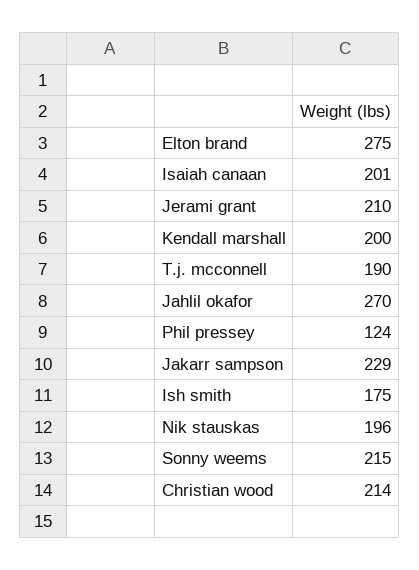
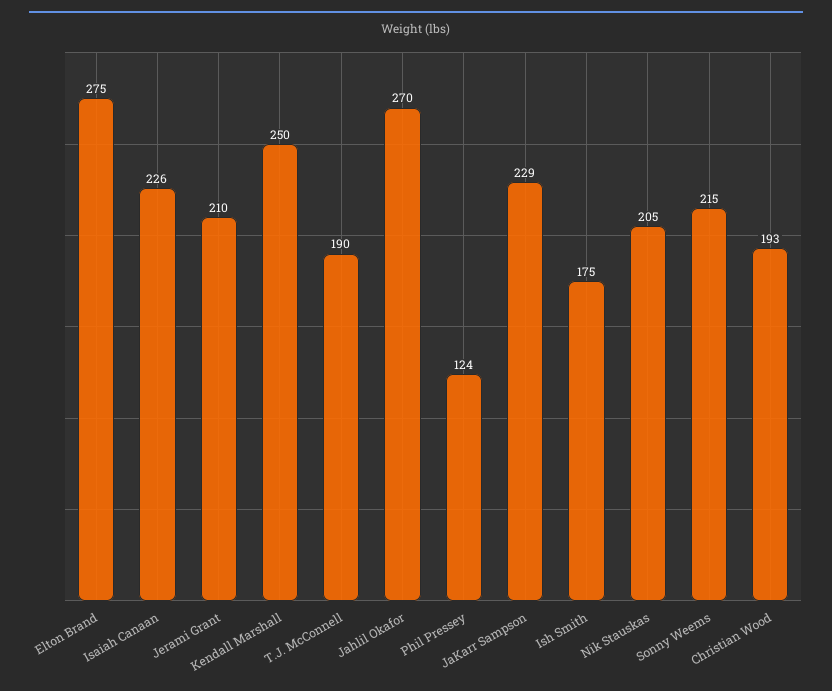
Isaiah canaan: 201 -> 226
Kendall marshall: 200 -> 250
Nik stauskas: 196 -> 205
Christian wood: 214 -> 193

